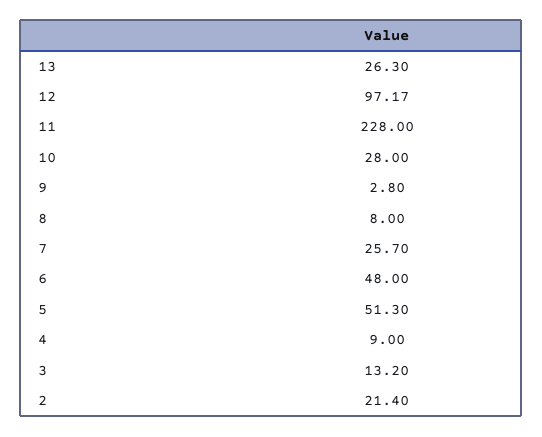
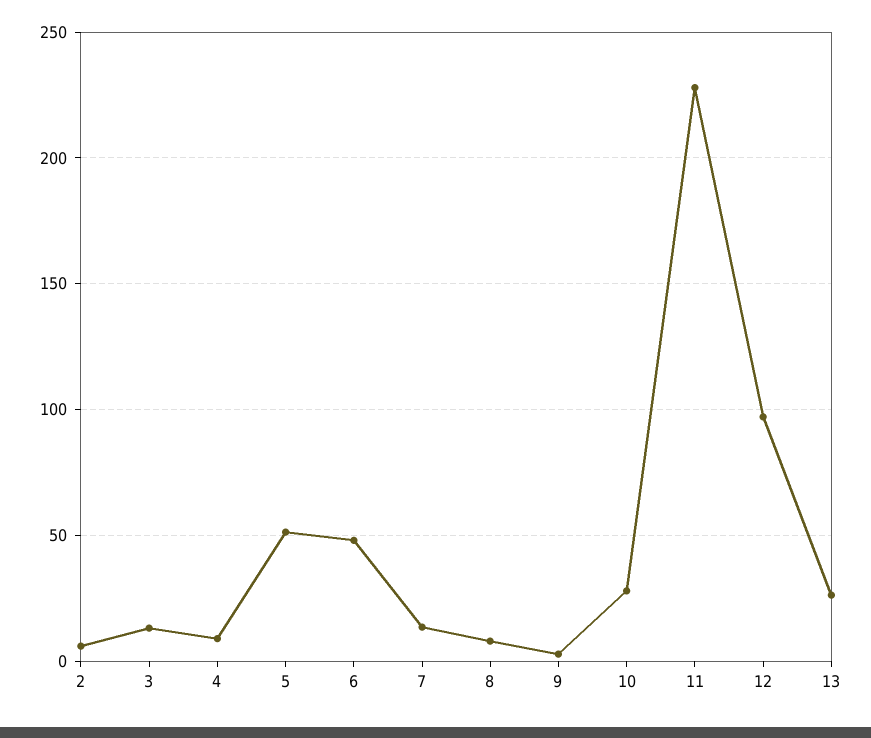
7: 25.7 -> 15
2: 21.4 -> 5

